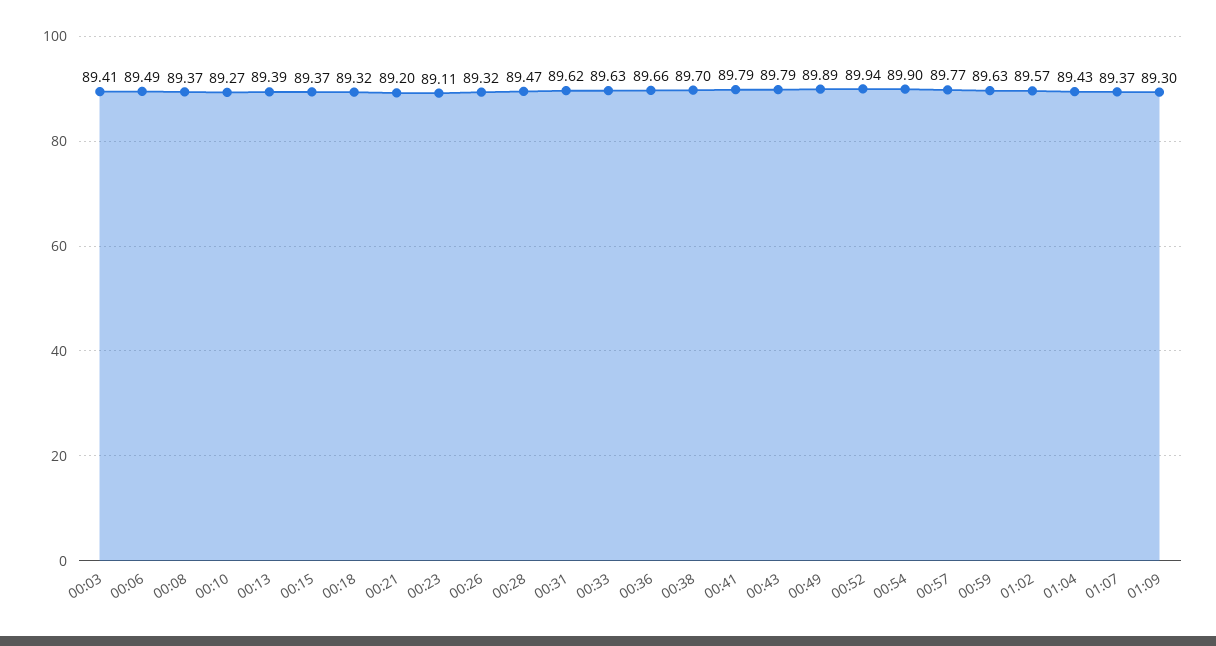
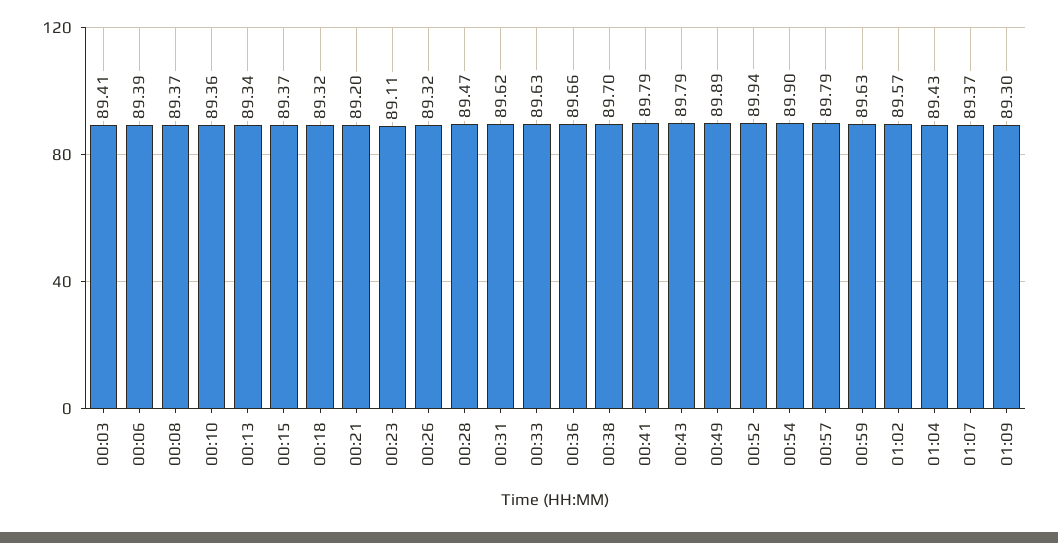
00:06: 89.49 -> 89.39
00:10: 89.27 -> 89.36
00:13: 89.39 -> 89.34
00:57: 89.77 -> 89.79

